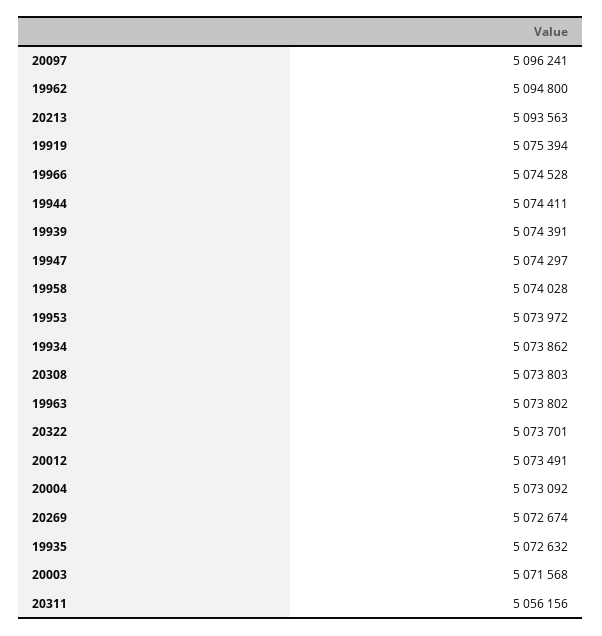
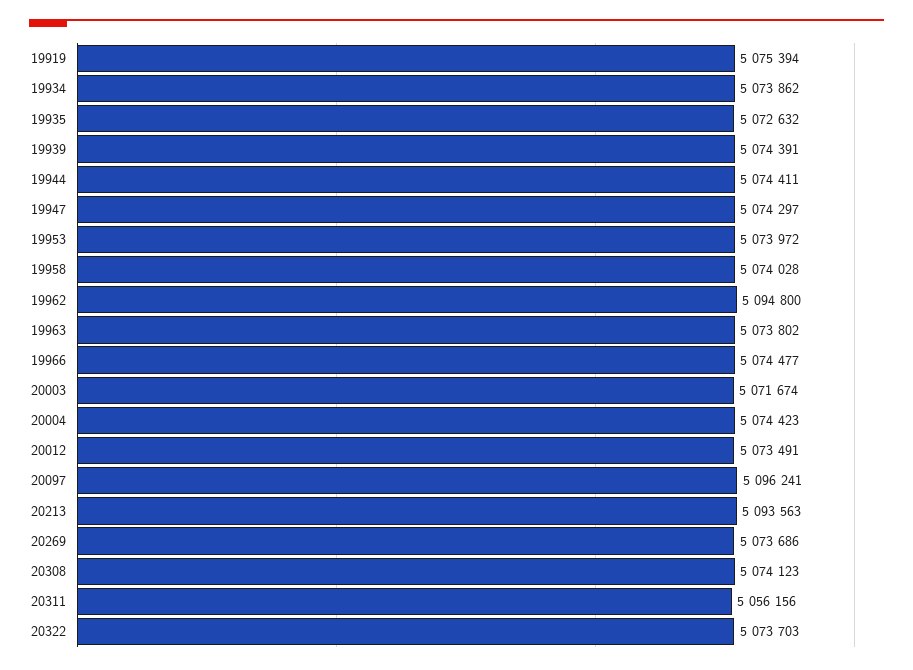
19966: 5074528 -> 5074477
20308: 5073803 -> 5074123
20322: 5073701 -> 5073703
20004: 5073092 -> 5074423
20269: 5072674 -> 5073686
20003: 5071568 -> 5071674

